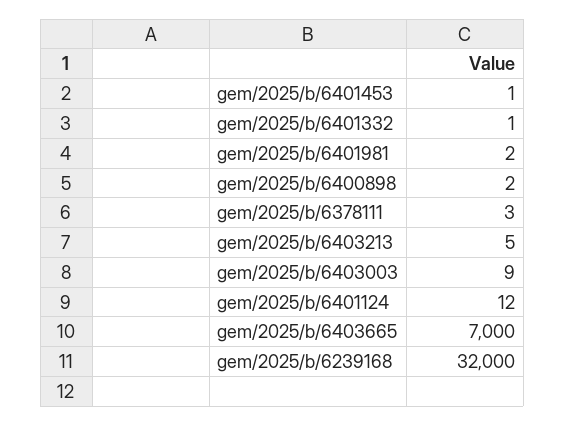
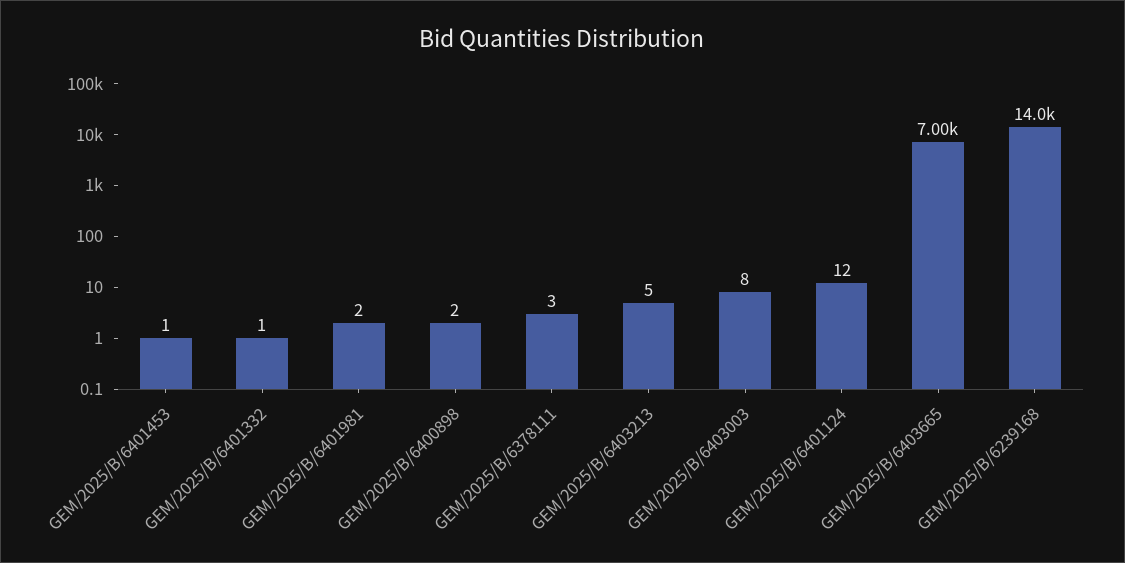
gem/2025/b/6403003: 9 -> 8
gem/2025/b/6239168: 32000 -> 14000

